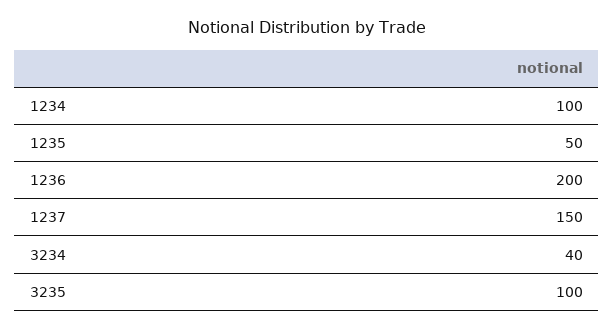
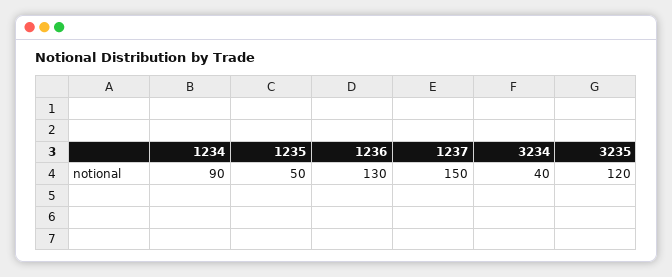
1234: 100 -> 90
1236: 200 -> 130
3235: 100 -> 120

